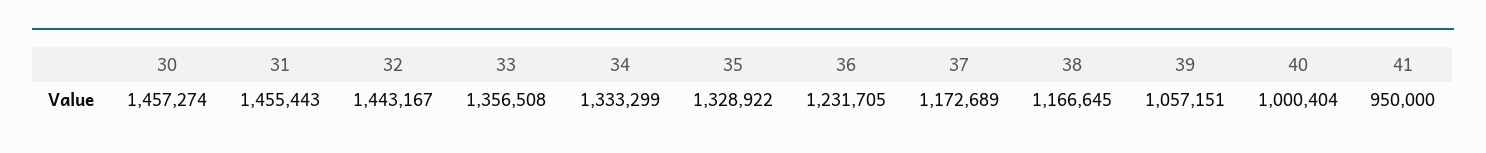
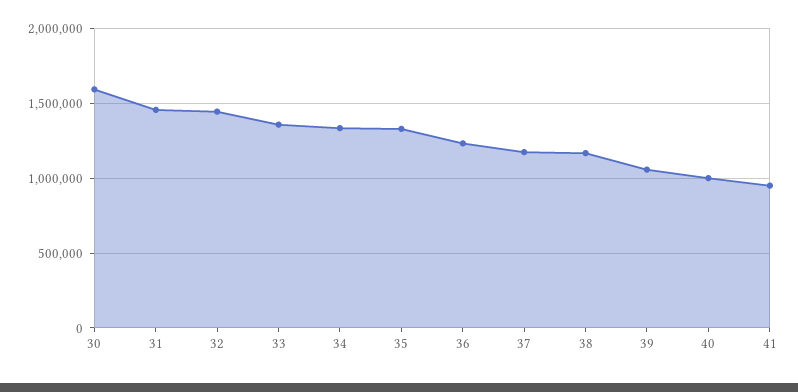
30: 1457274 -> 1600000

